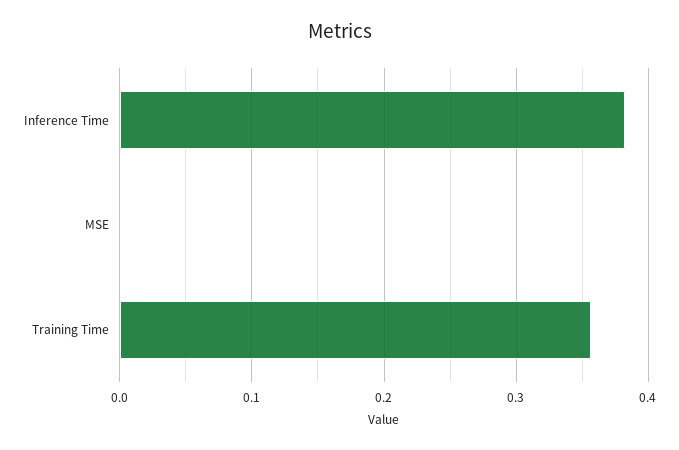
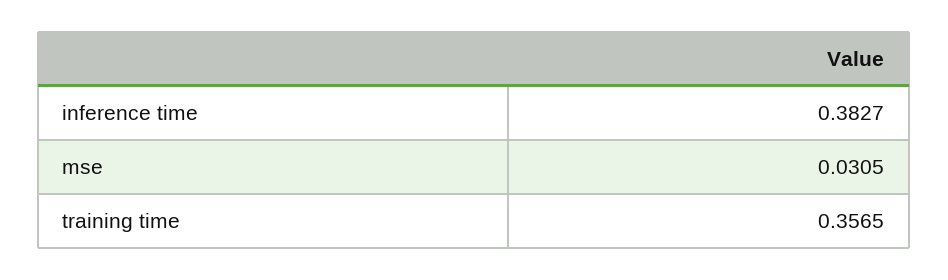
MSE: 0 -> 0.0305

